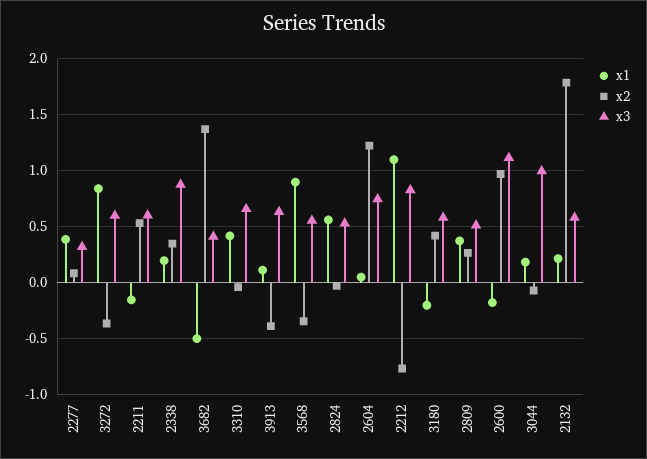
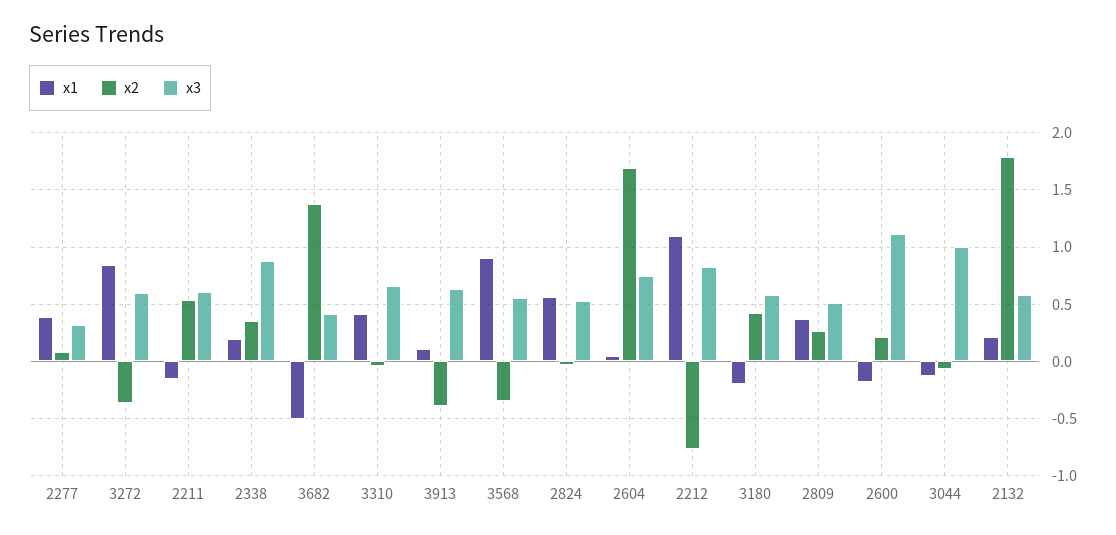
x2, 2604: 1.2 -> 1.7
x2, 2600: 1 -> 0.2
x1, 3044: 0.2 -> -0.1

